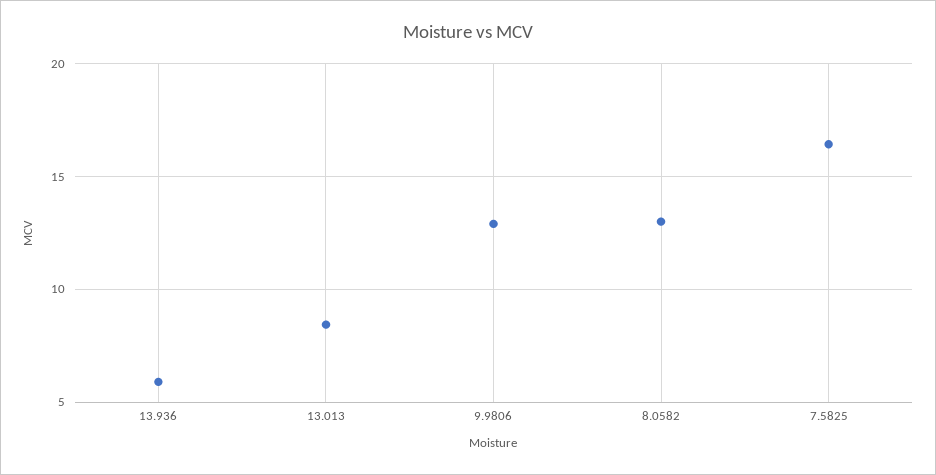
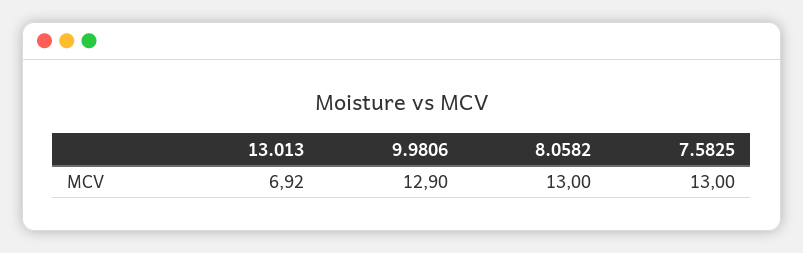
13.936: 6 -> none
13.013: 8.5 -> 6.92
7.5825: 16.5 -> 13

